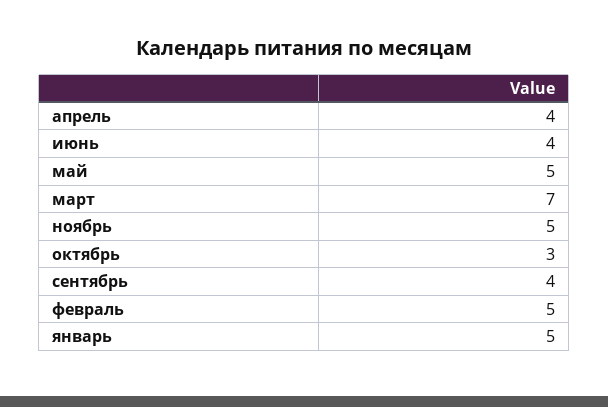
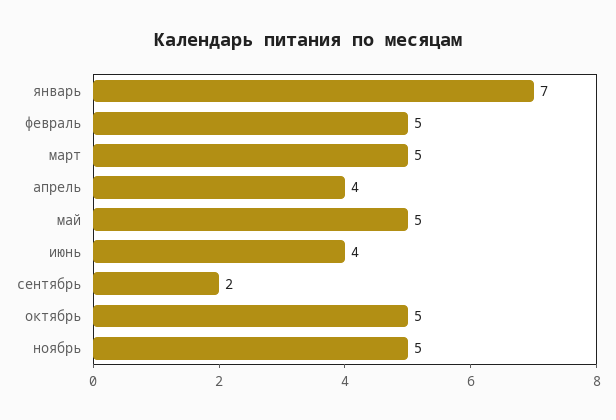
март: 7 -> 5
октябрь: 3 -> 5
сентябрь: 4 -> 2
январь: 5 -> 7

